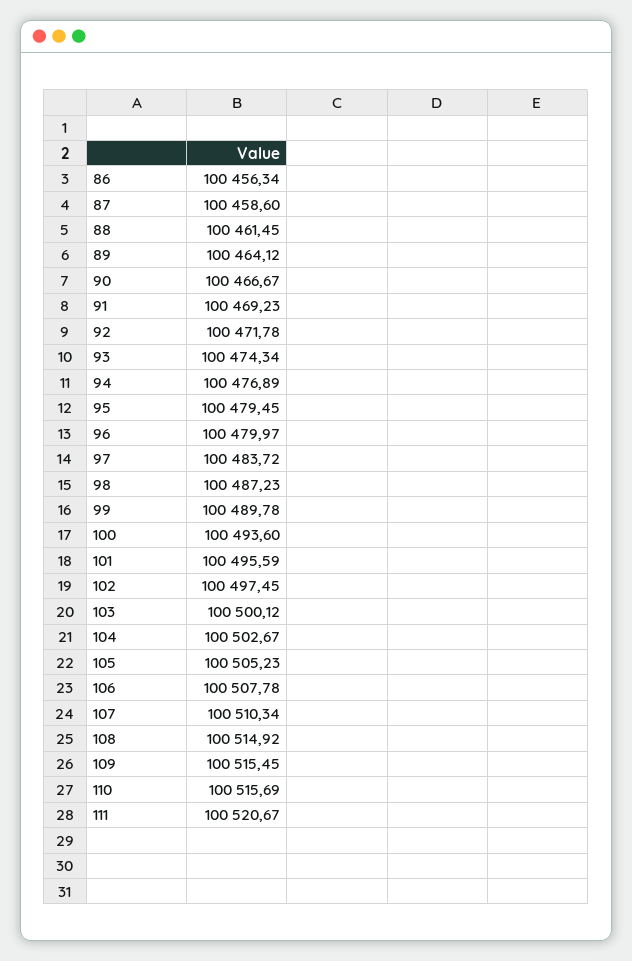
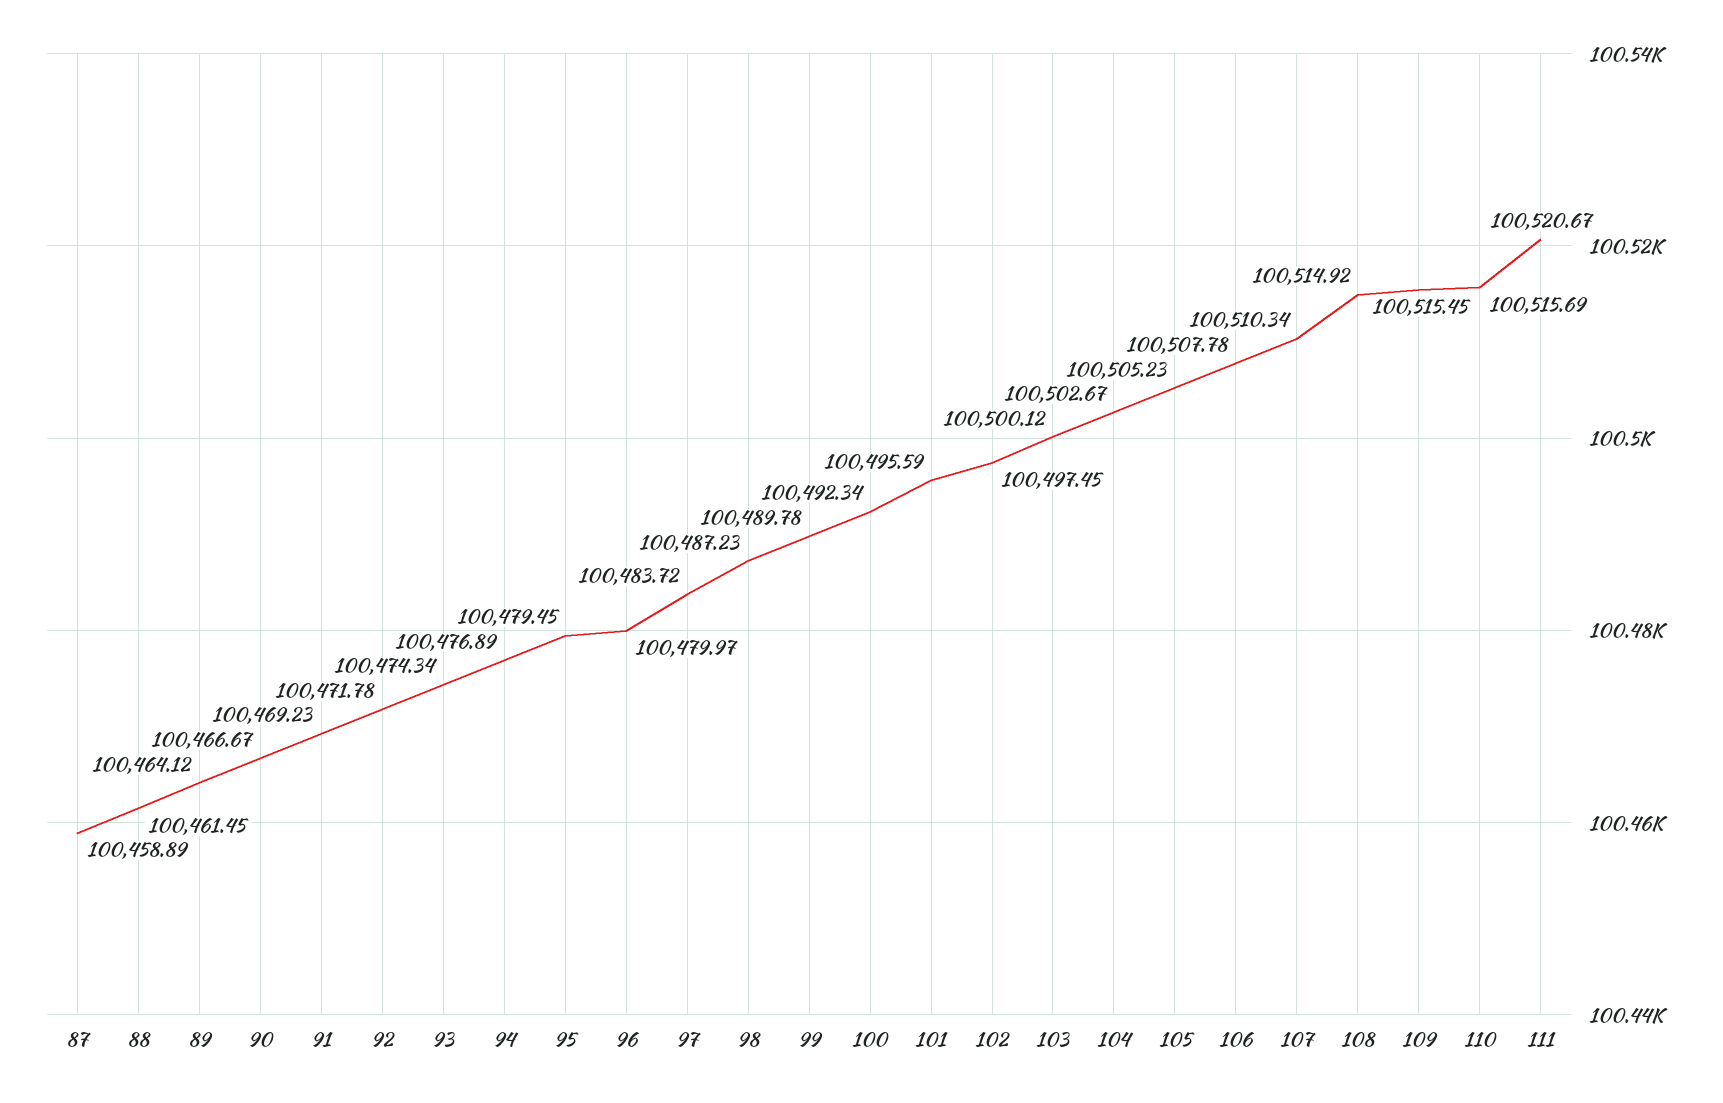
86: 100456.34 -> none
87: 100458.6 -> 100458.89
100: 100493.6 -> 100492.34

